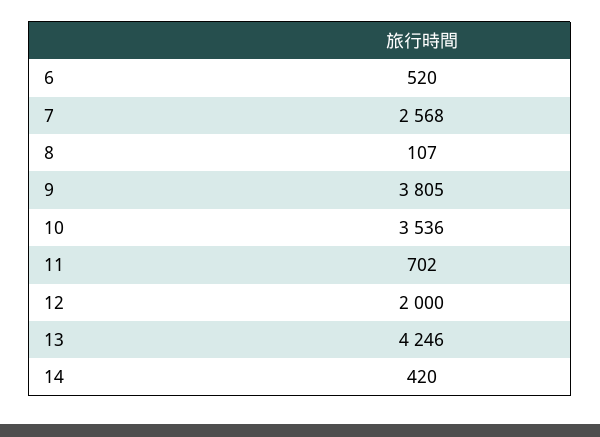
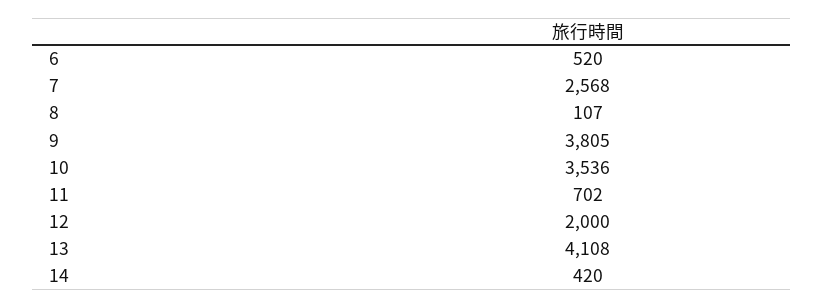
13: 4246 -> 4108

